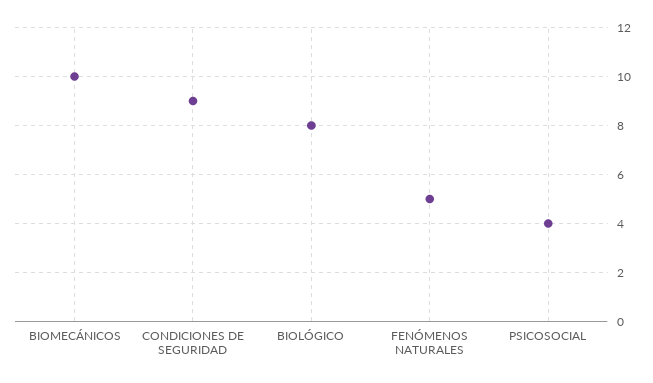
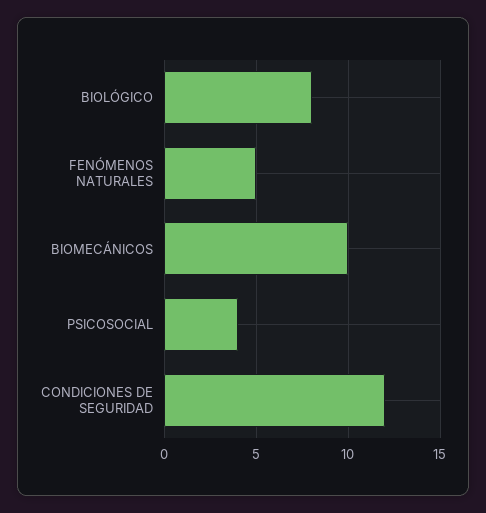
CONDICIONES DE SEGURIDAD: 9 -> 12

